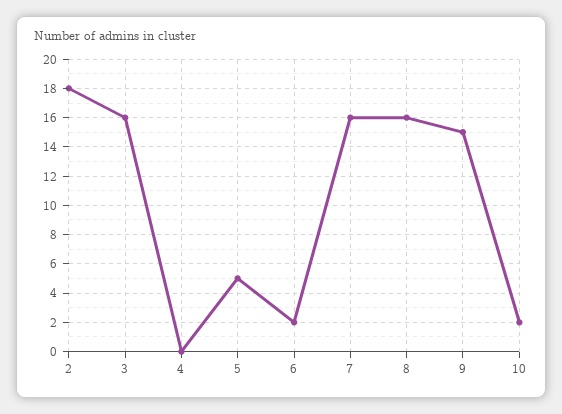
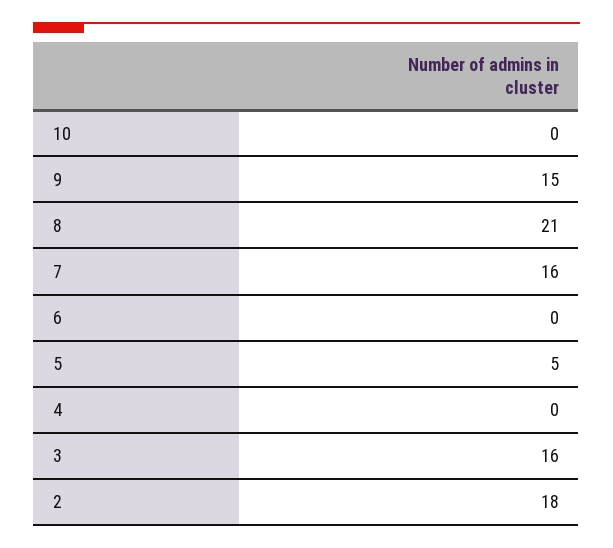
6: 2 -> 0
8: 16 -> 21
10: 2 -> 0

